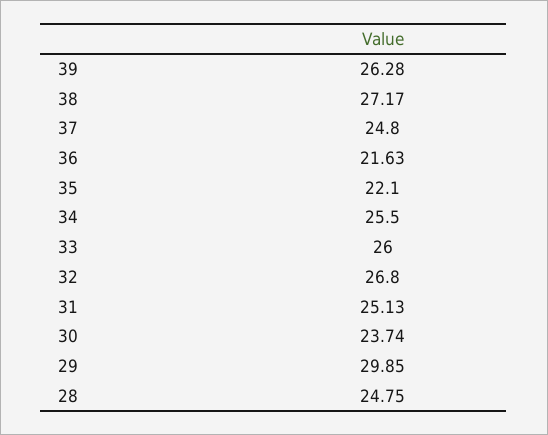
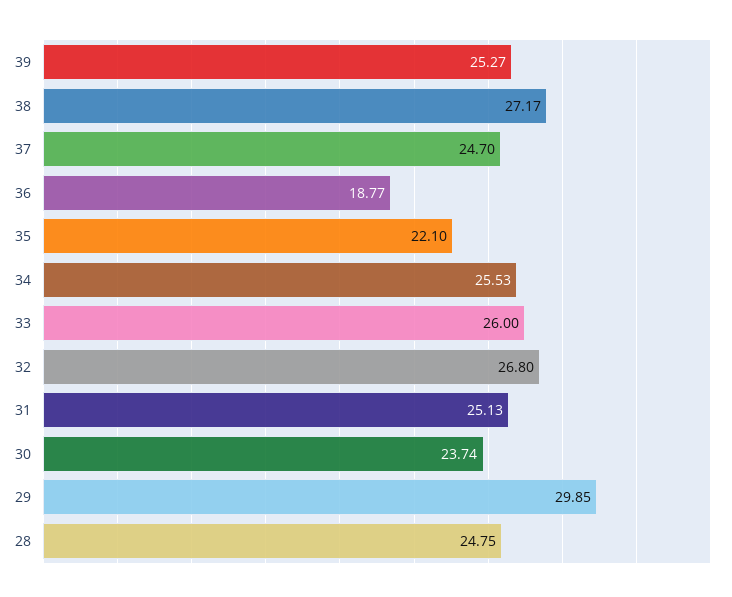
39: 26.28 -> 25.27
37: 24.8 -> 24.7
36: 21.63 -> 18.77
34: 25.5 -> 25.53

